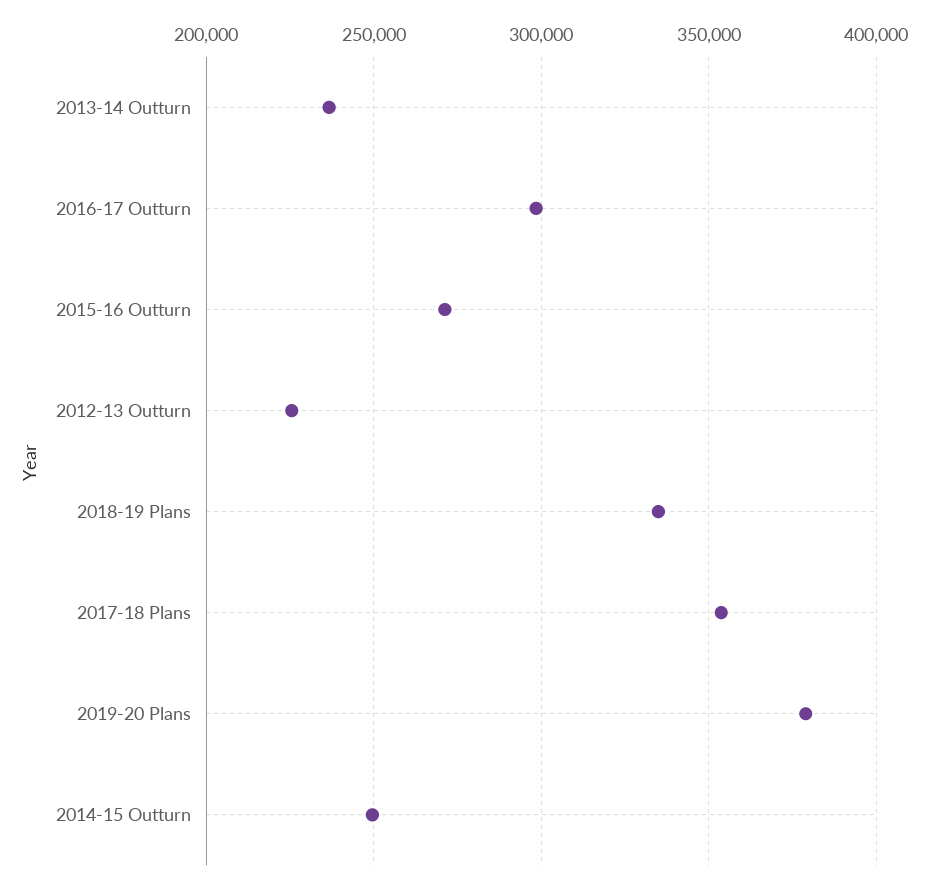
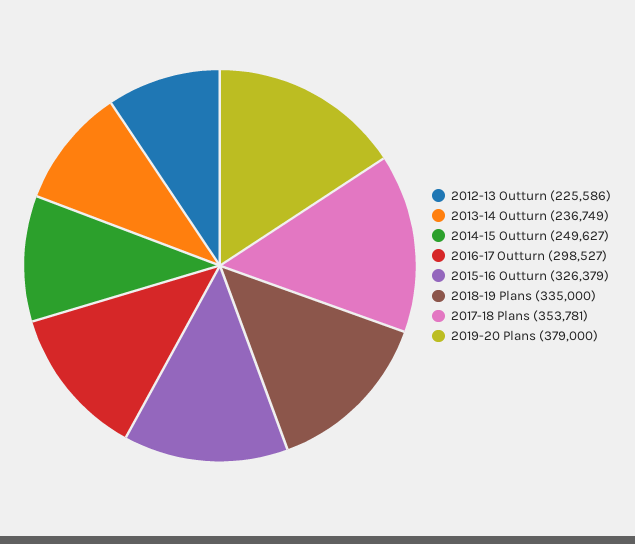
2015-16 Outturn: 270000 -> 326379

